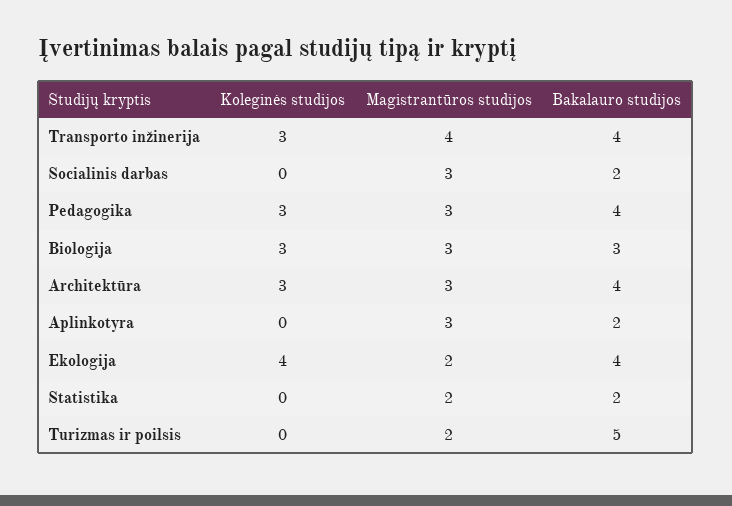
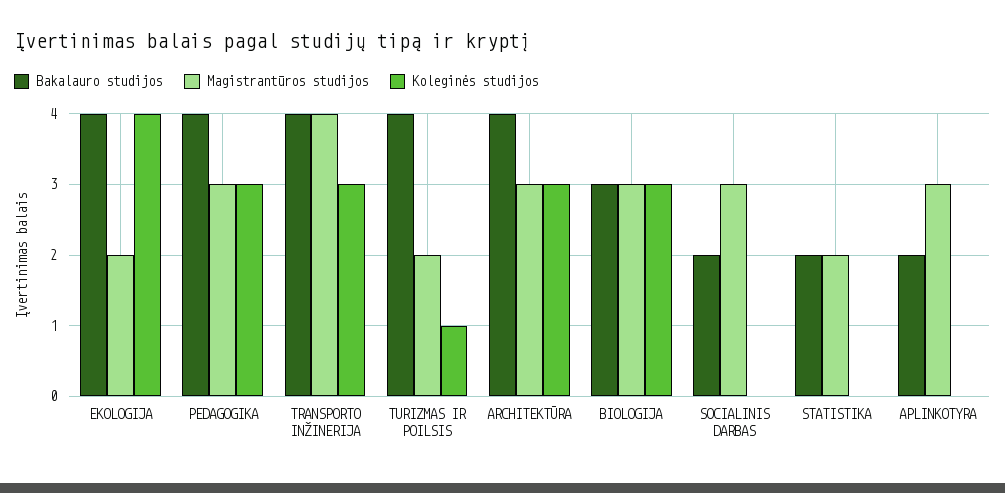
Koleginės studijos, Turizmas ir poilsis: 0 -> 1
Bakalauro studijos, Turizmas ir poilsis: 5 -> 4

